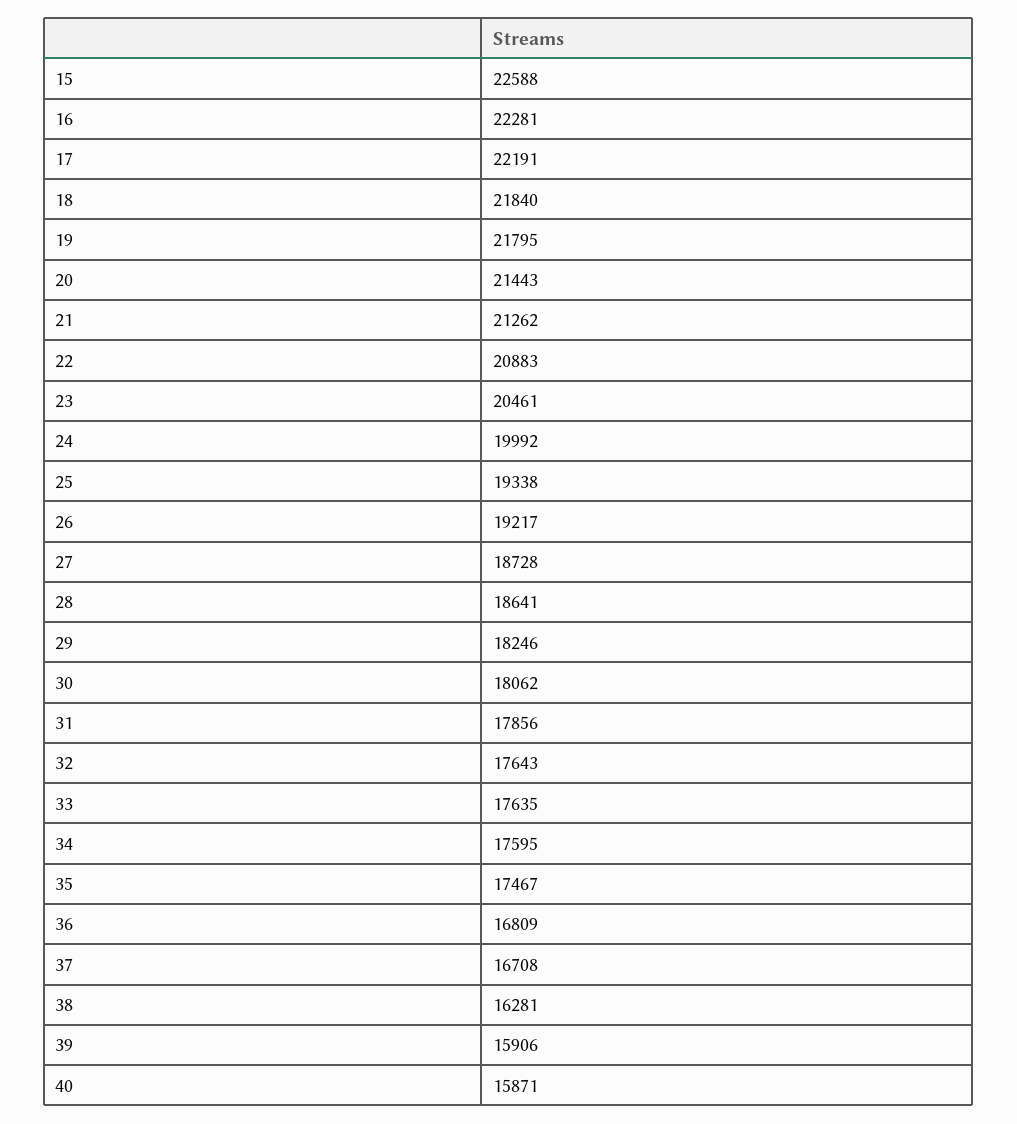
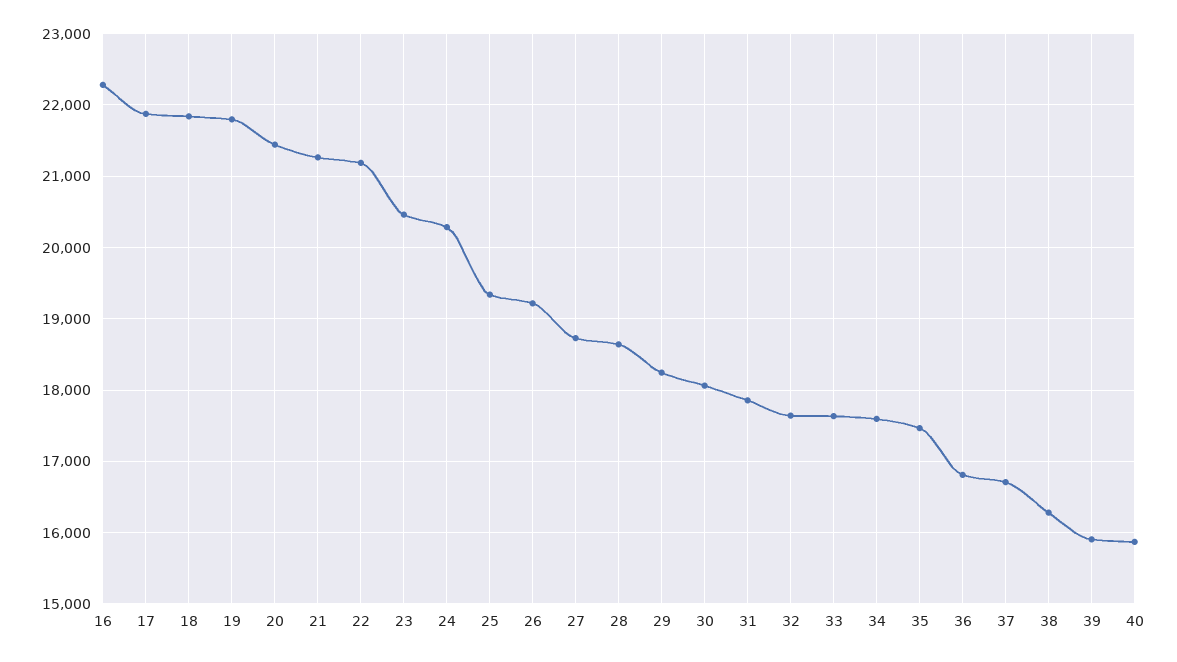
15: 22588 -> none
17: 22191 -> 21900
22: 20883 -> 21200
24: 19992 -> 20300

